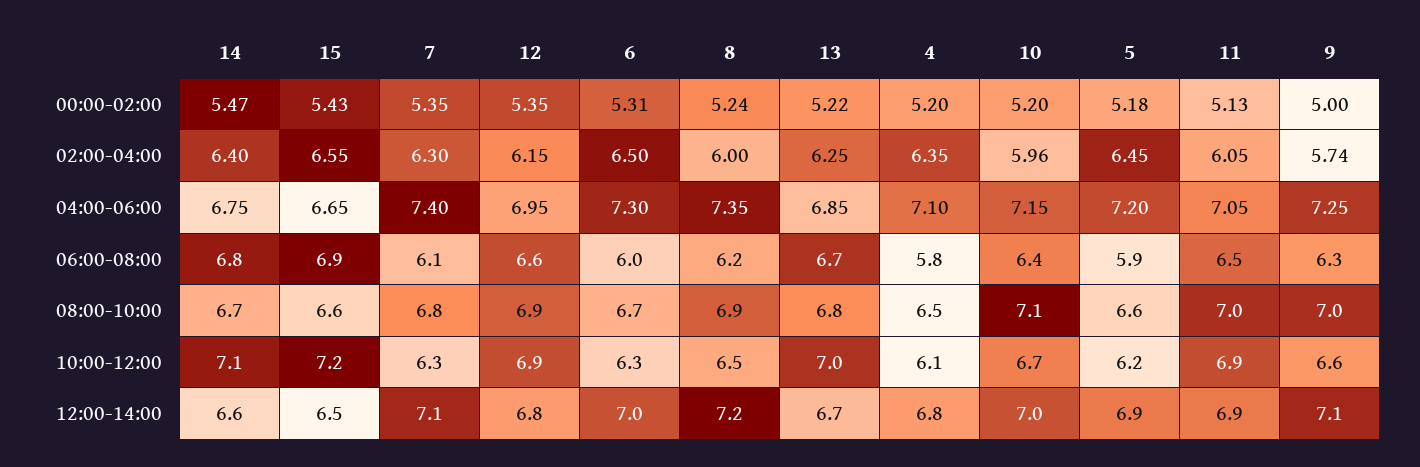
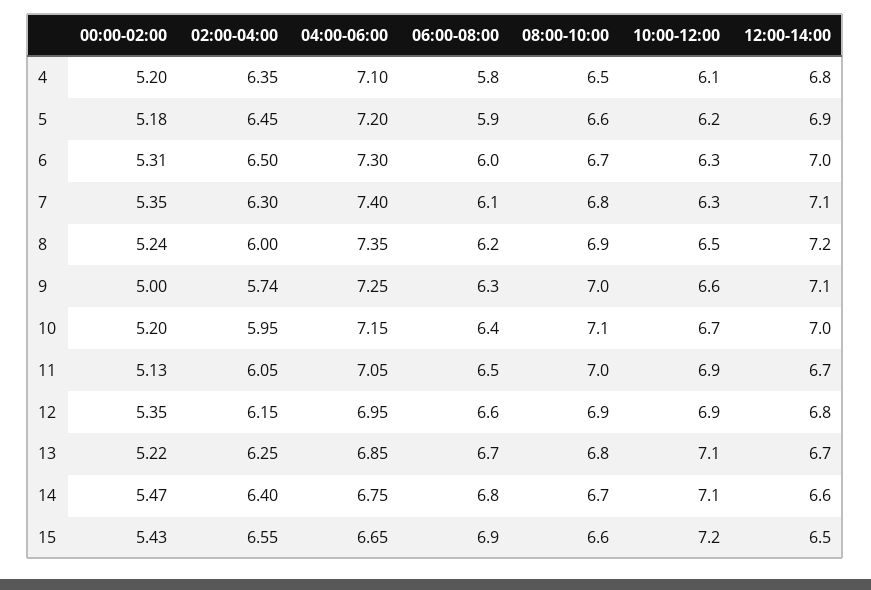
10, 02:00-04:00: 5.96 -> 5.95
13, 10:00-12:00: 7 -> 7.1
11, 12:00-14:00: 6.9 -> 6.7

